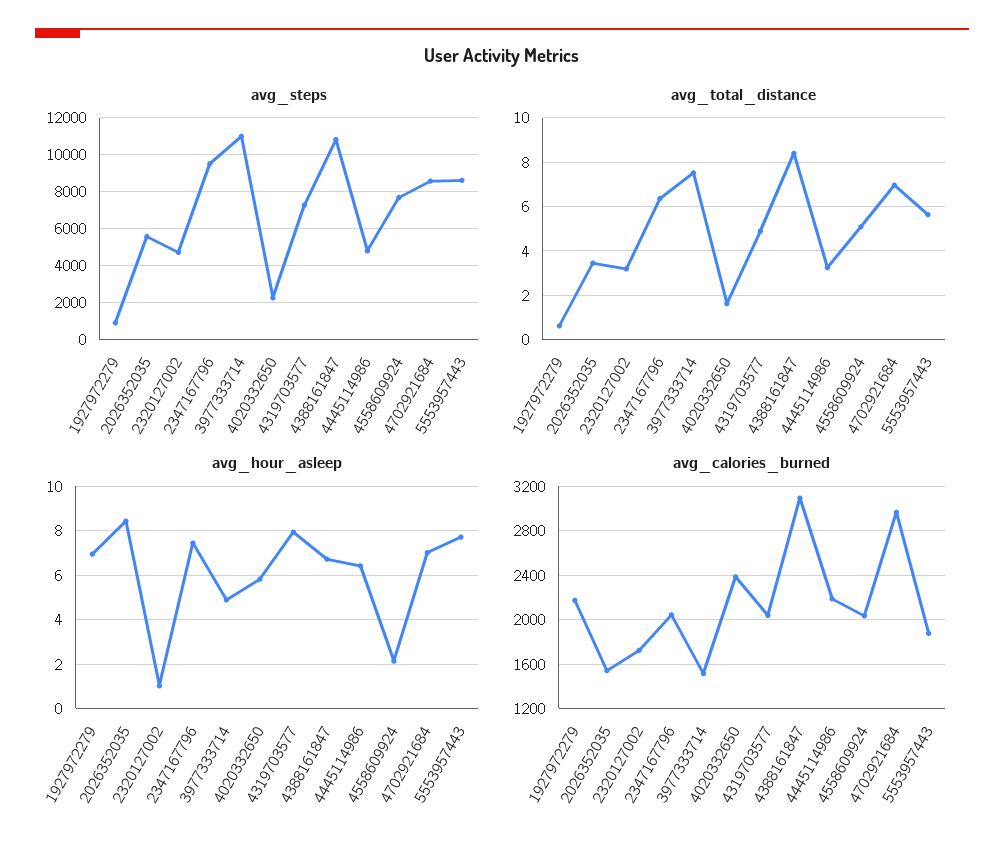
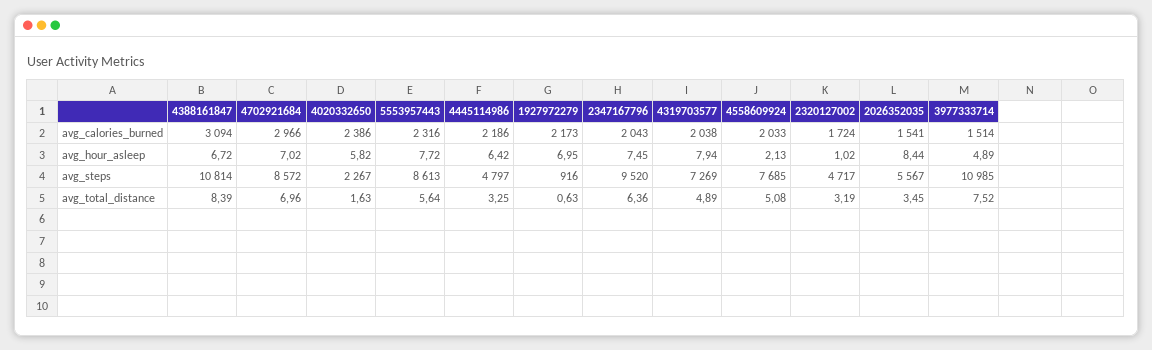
avg_calories_burned, 5553957443: 1900 -> 2316

